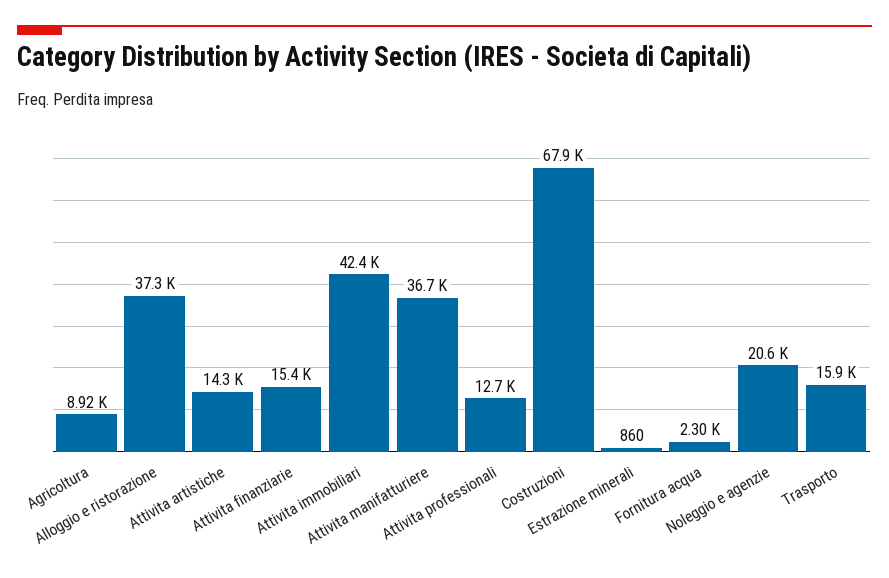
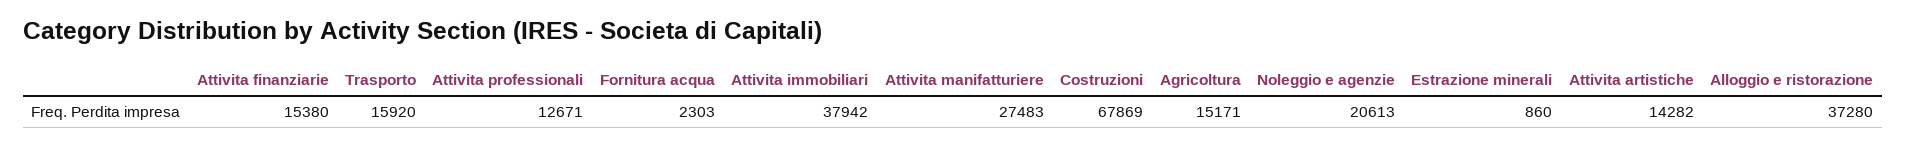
Agricoltura: 8920 -> 15171
Attivita immobiliari: 42400 -> 37942
Attivita manifatturiere: 36700 -> 27483

